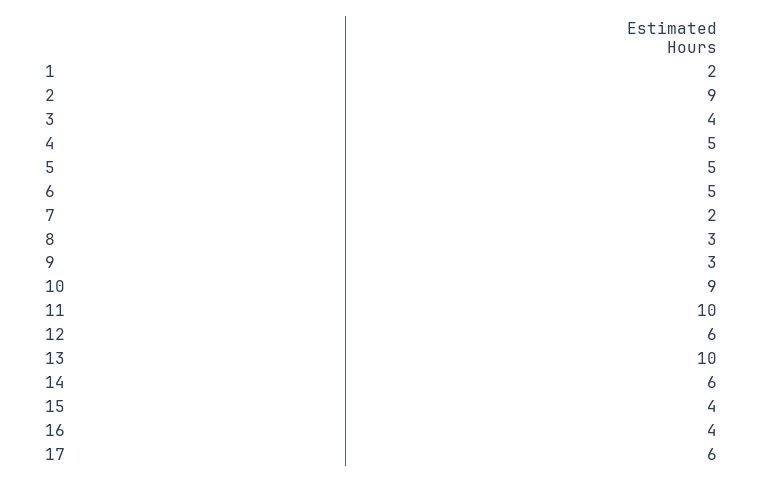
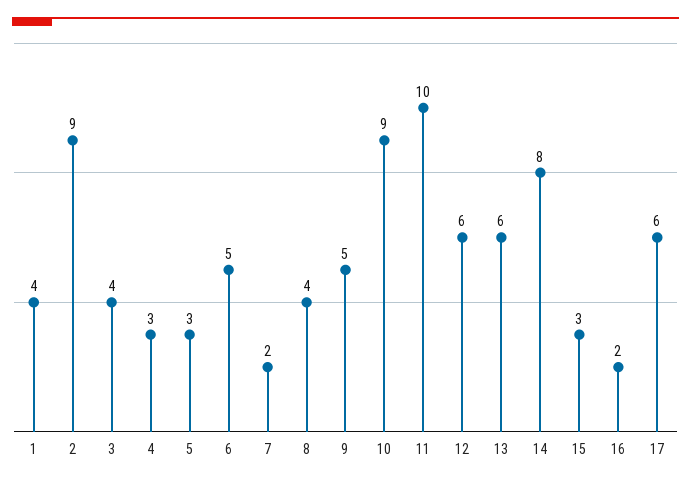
1: 2 -> 4
4: 5 -> 3
5: 5 -> 3
8: 3 -> 4
9: 3 -> 5
13: 10 -> 6
14: 6 -> 8
15: 4 -> 3
16: 4 -> 2

